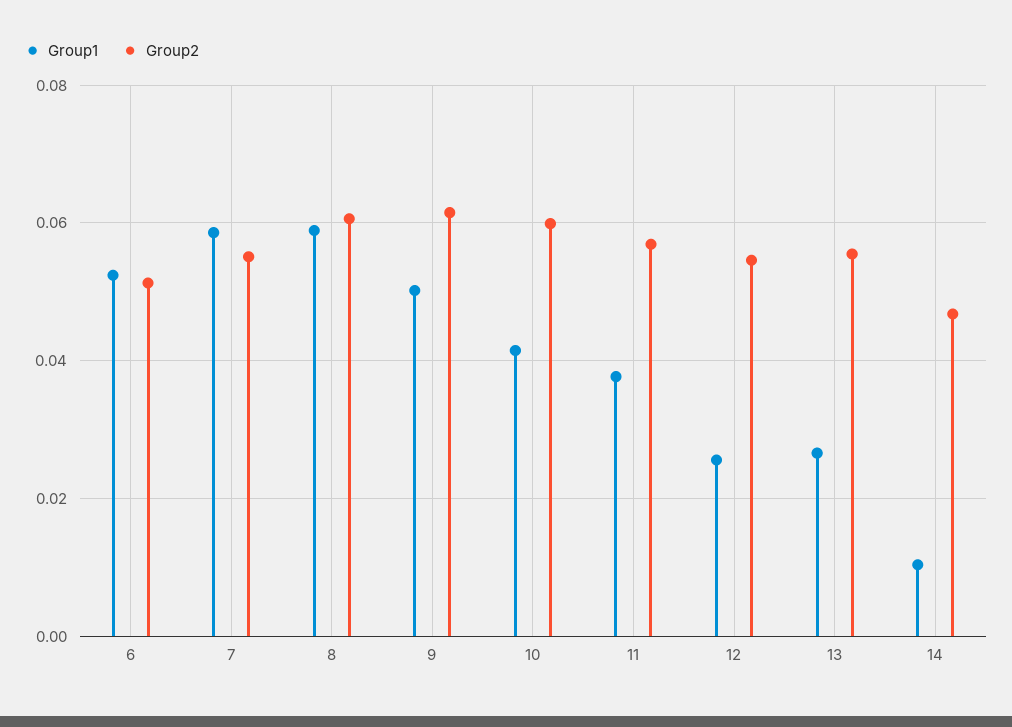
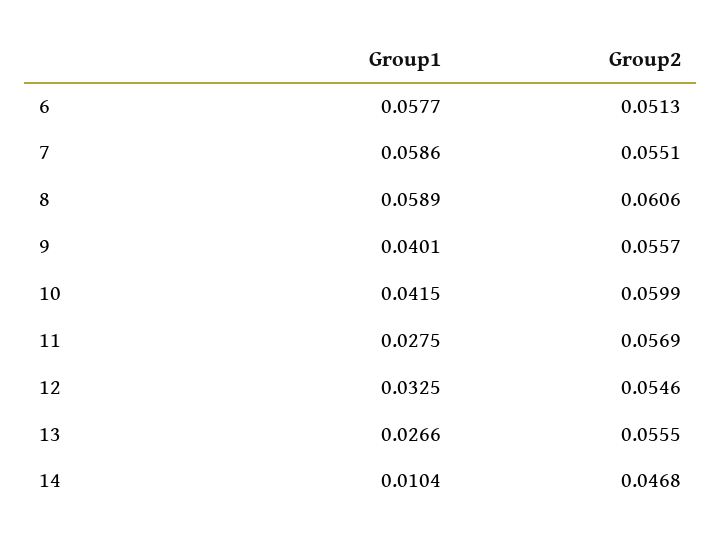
Group1, 6: 0.052 -> 0.0577
Group1, 9: 0.05 -> 0.0401
Group2, 9: 0.062 -> 0.0557
Group1, 11: 0.038 -> 0.0275
Group1, 12: 0.026 -> 0.0325

